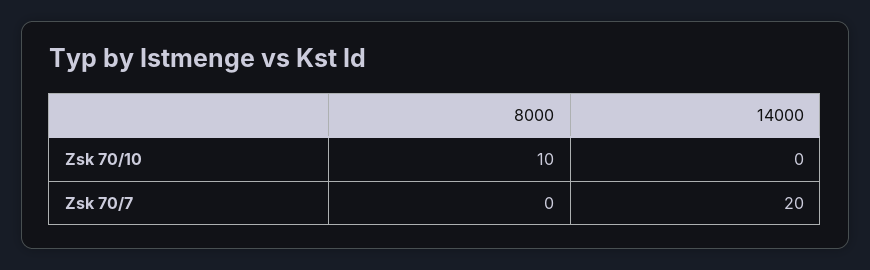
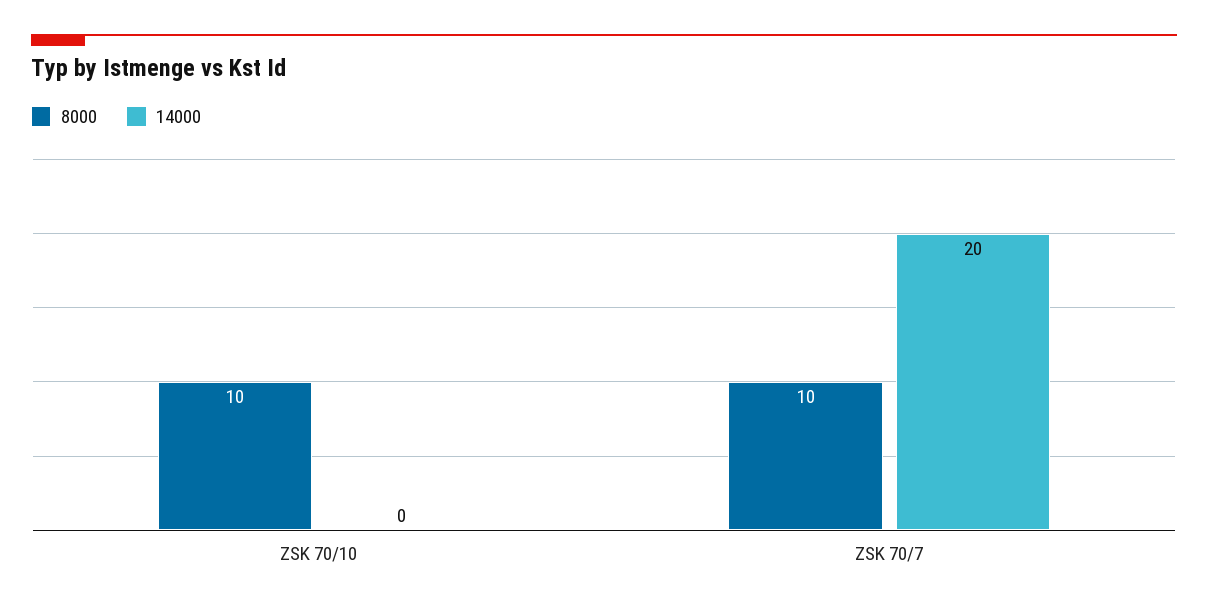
8000, Zsk 70/7: 0 -> 10

